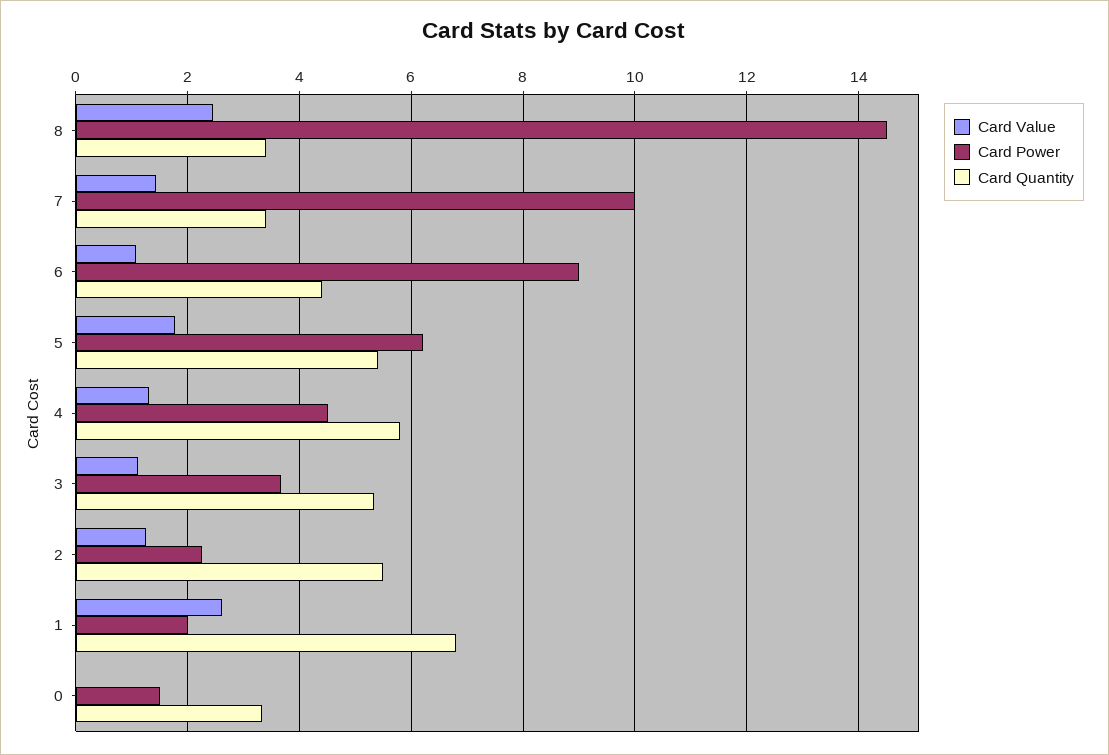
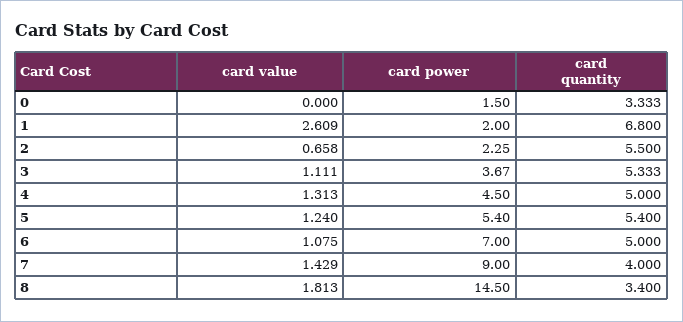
Card Value, 8: 2.4 -> 1.813
Card Power, 7: 10 -> 9
Card Quantity, 7: 3.4 -> 4
Card Power, 6: 9 -> 7
Card Quantity, 6: 4.4 -> 5
Card Value, 5: 1.8 -> 1.24
Card Power, 5: 6.2 -> 5.4
Card Quantity, 4: 5.8 -> 5
Card Value, 2: 1.2 -> 0.658

